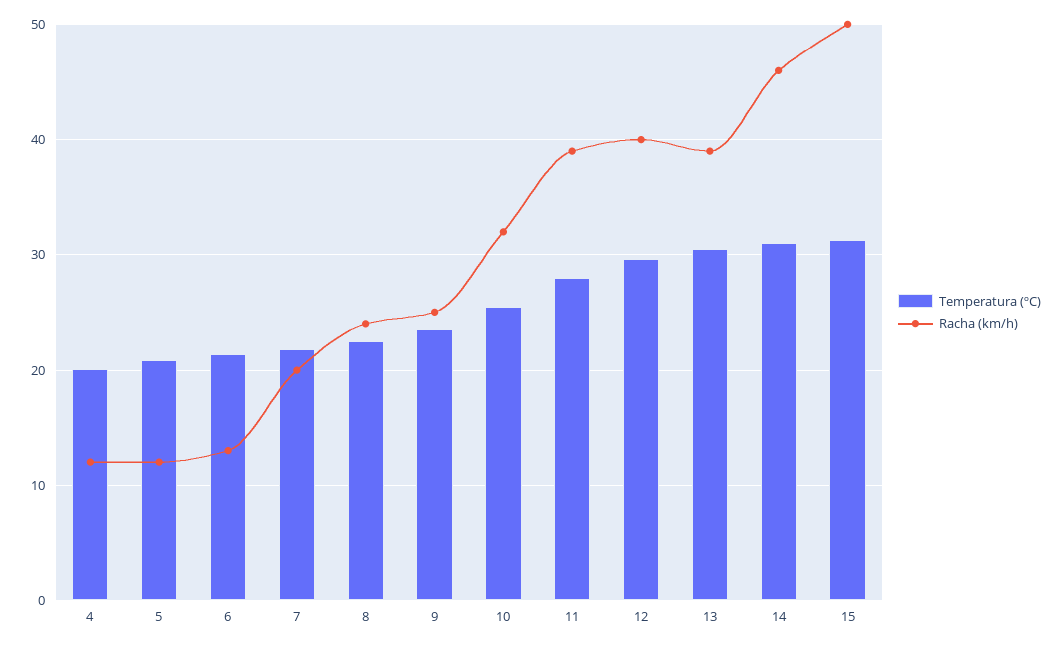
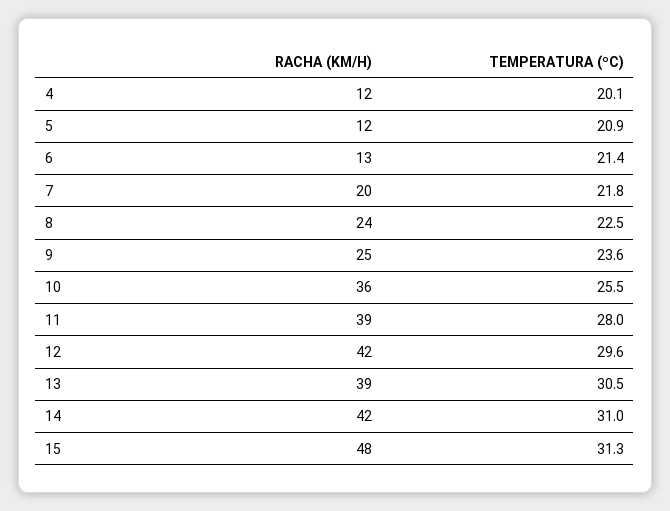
Racha (km/h), 10: 32 -> 36
Racha (km/h), 12: 40 -> 42
Racha (km/h), 14: 46 -> 42
Racha (km/h), 15: 50 -> 48

